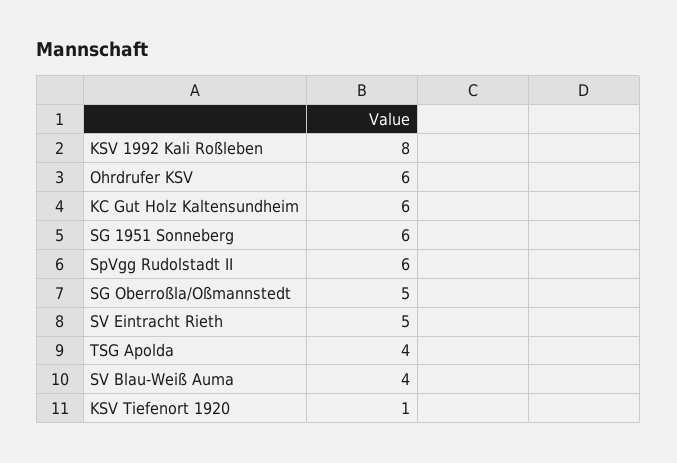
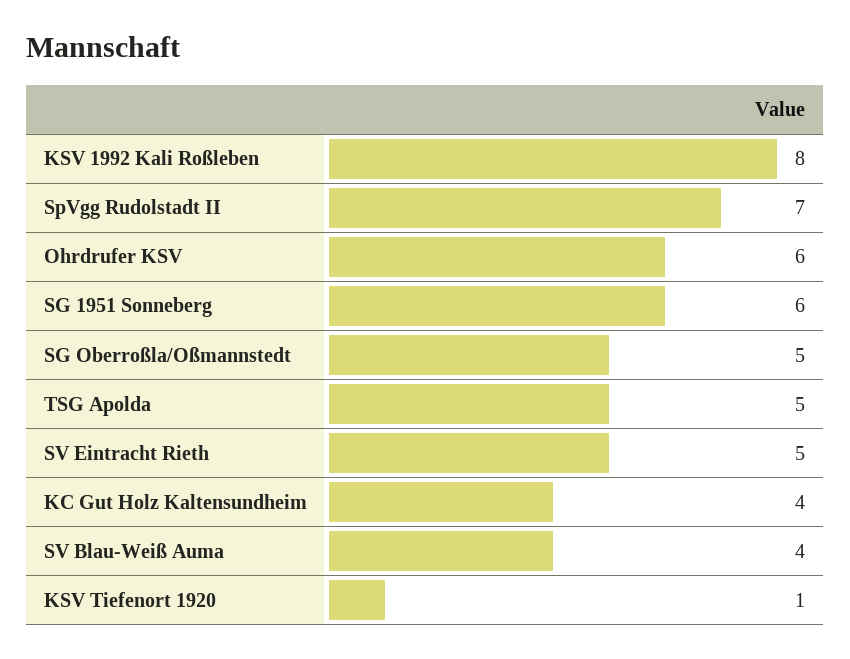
KC Gut Holz Kaltensundheim: 6 -> 4
SpVgg Rudolstadt II: 6 -> 7
TSG Apolda: 4 -> 5

